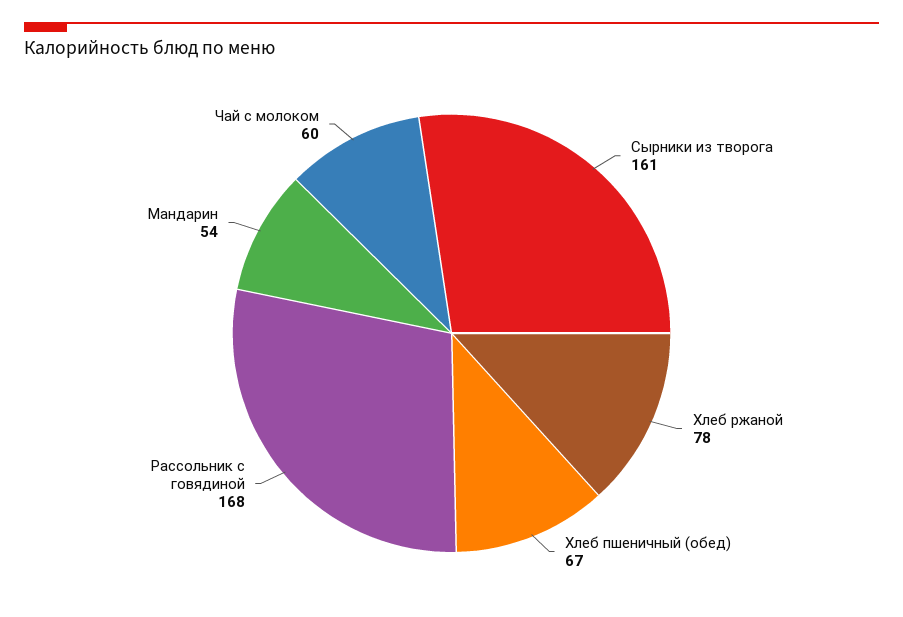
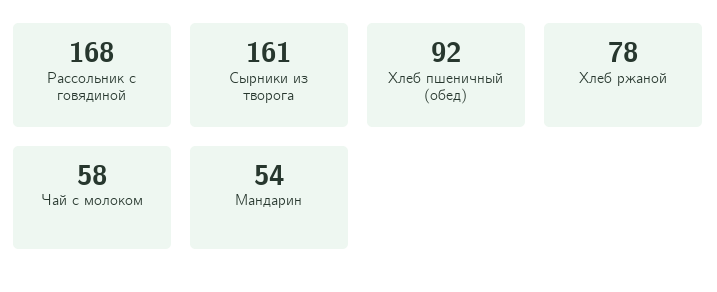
Хлеб пшеничный (обед): 67 -> 92
Чай с молоком: 60 -> 58

